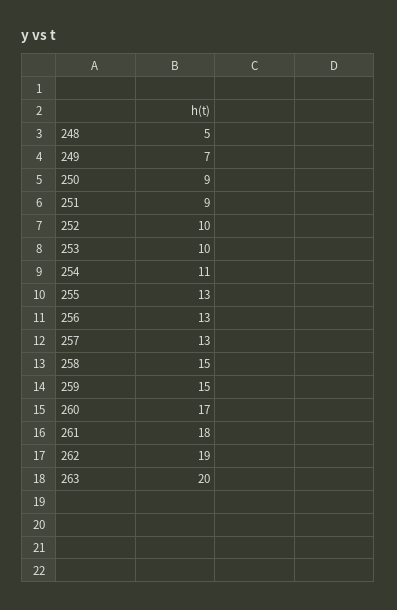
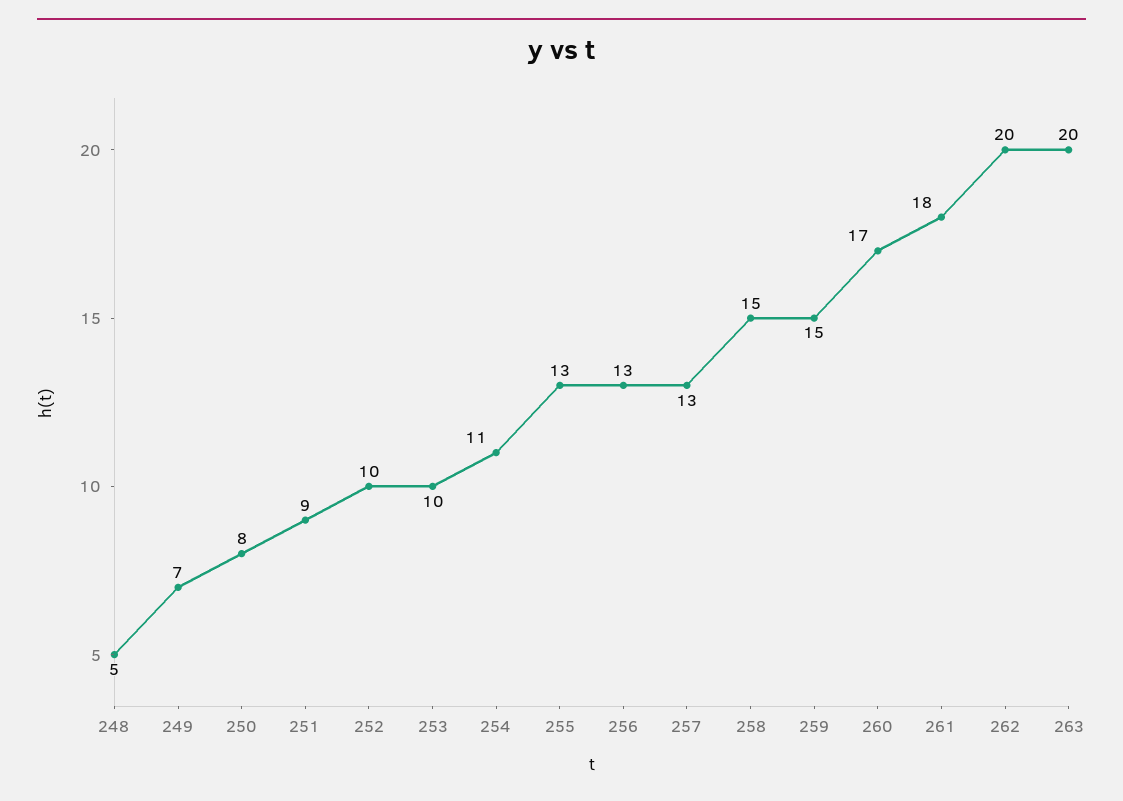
250: 9 -> 8
262: 19 -> 20

